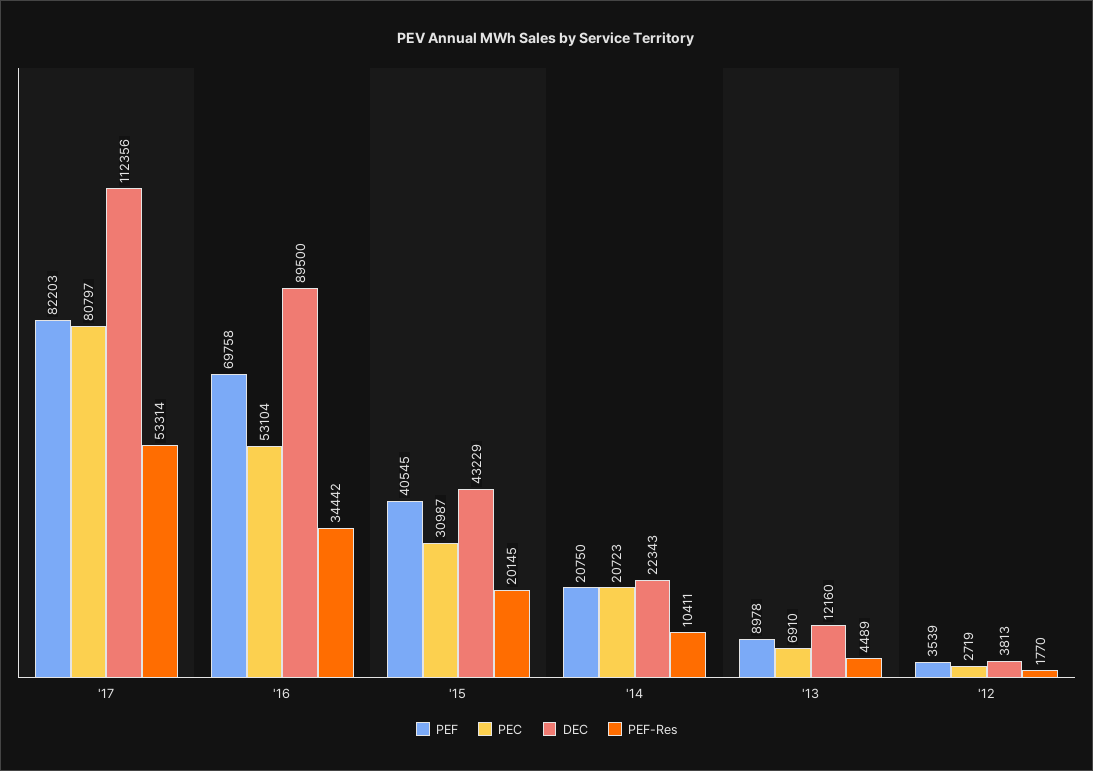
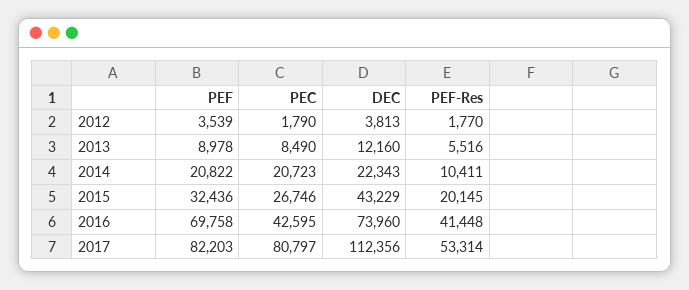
PEC, '16: 53104 -> 42595
DEC, '16: 89500 -> 73960
PEF-Res, '16: 34442 -> 41448
PEF, '15: 40545 -> 32436
PEC, '15: 30987 -> 26746
PEF, '14: 20750 -> 20822
PEC, '13: 6910 -> 8490
PEF-Res, '13: 4489 -> 5516
PEC, '12: 2719 -> 1790

